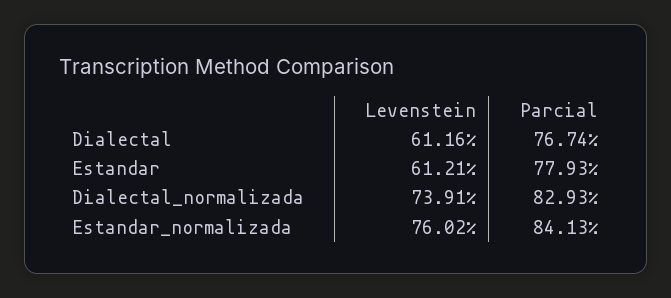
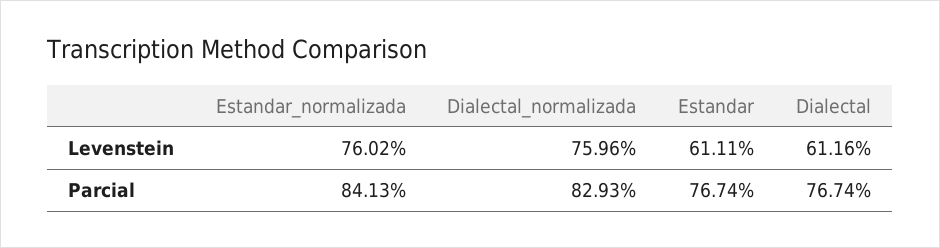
Levenstein, Estandar: 61.21 -> 61.11
Parcial, Estandar: 77.93 -> 76.74
Levenstein, Dialectal_normalizada: 73.91 -> 75.96

